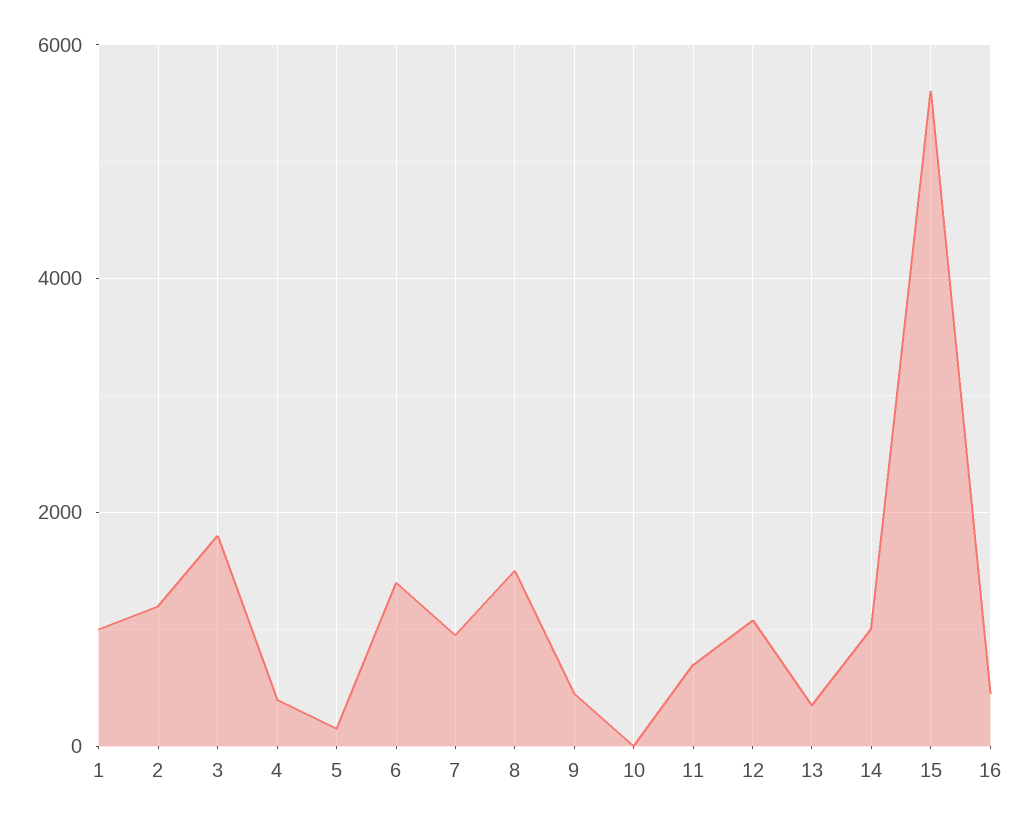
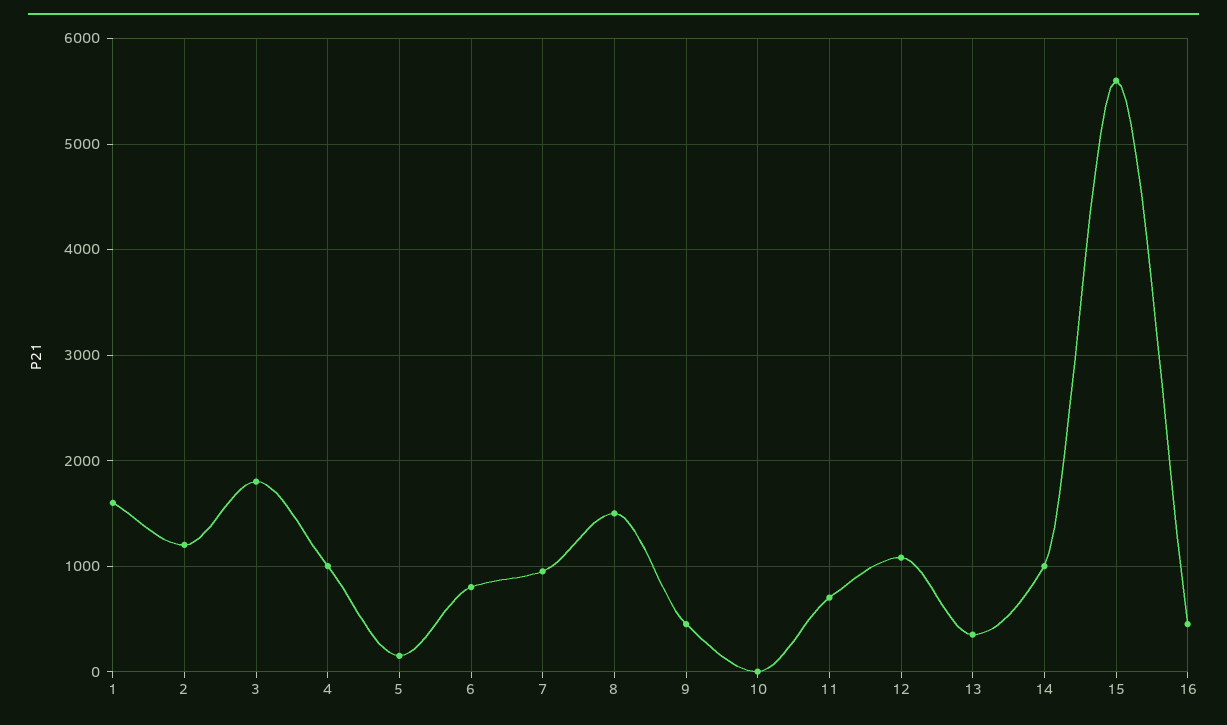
1: 1000 -> 1600
4: 400 -> 1000
6: 1400 -> 800

